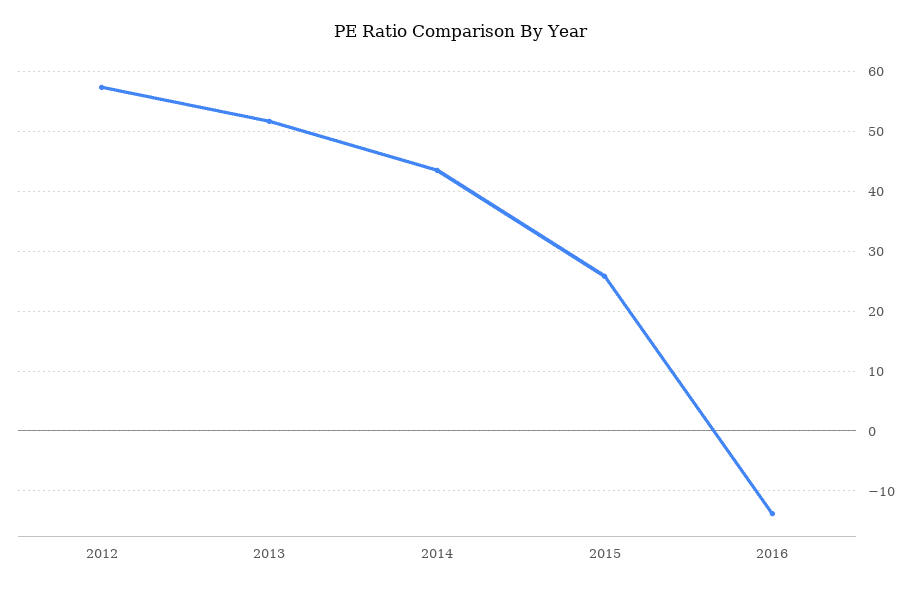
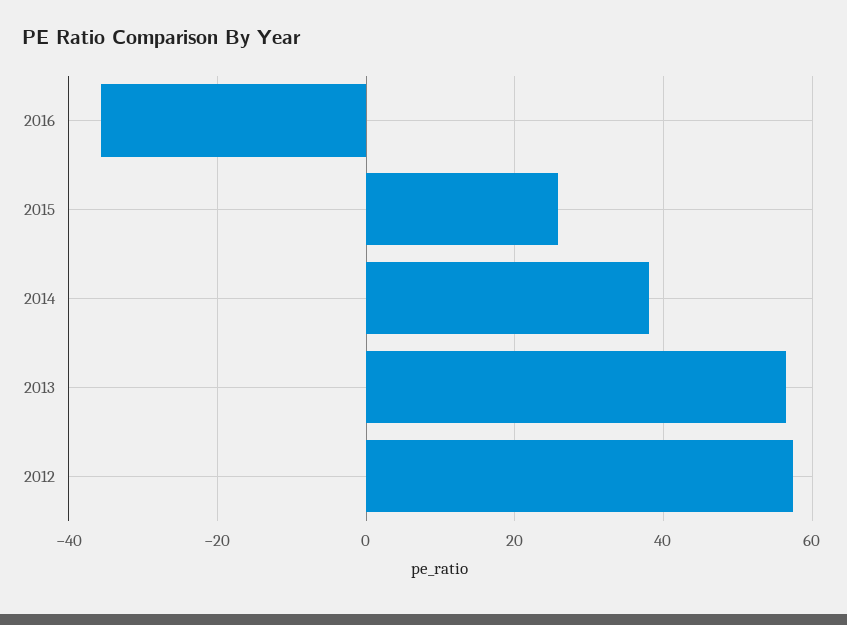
2013: 52 -> 56
2014: 44 -> 38
2016: -14 -> -36

